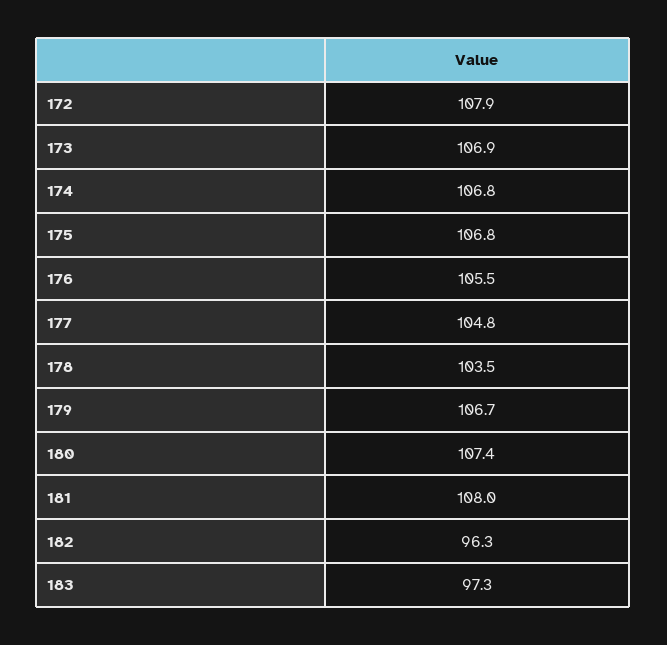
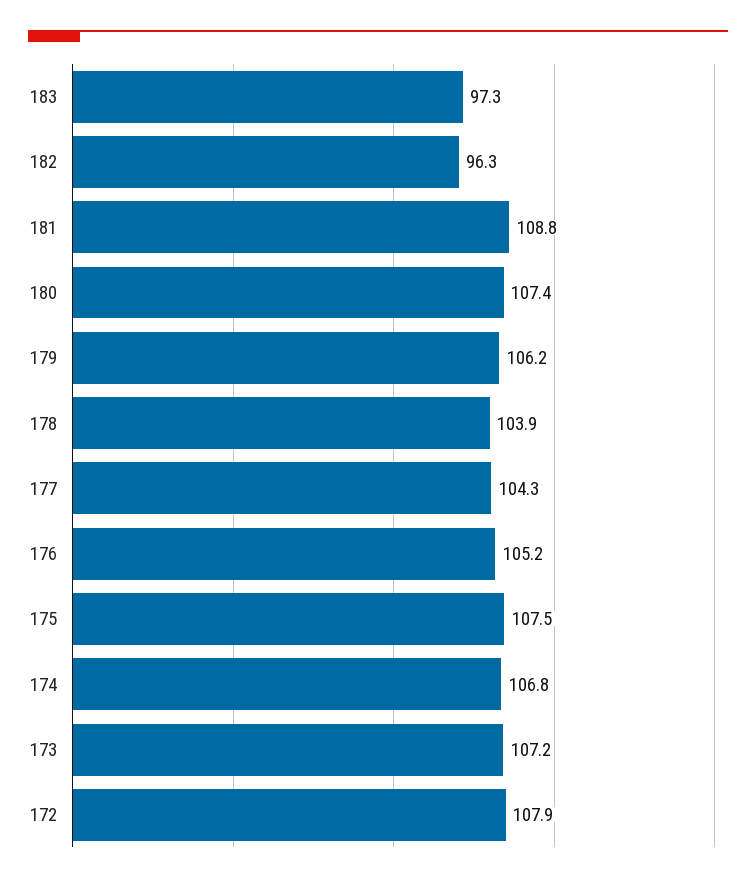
173: 106.9 -> 107.2
175: 106.8 -> 107.5
176: 105.5 -> 105.2
177: 104.8 -> 104.3
178: 103.5 -> 103.9
179: 106.7 -> 106.2
181: 108 -> 108.8

